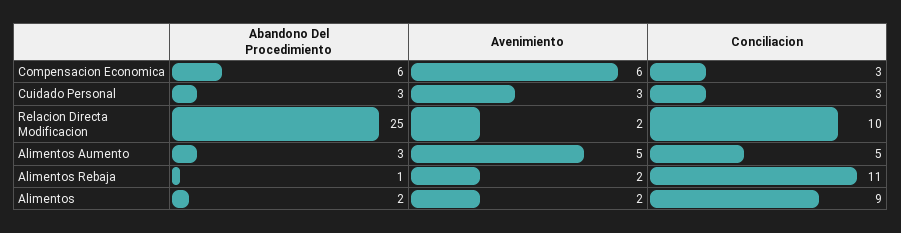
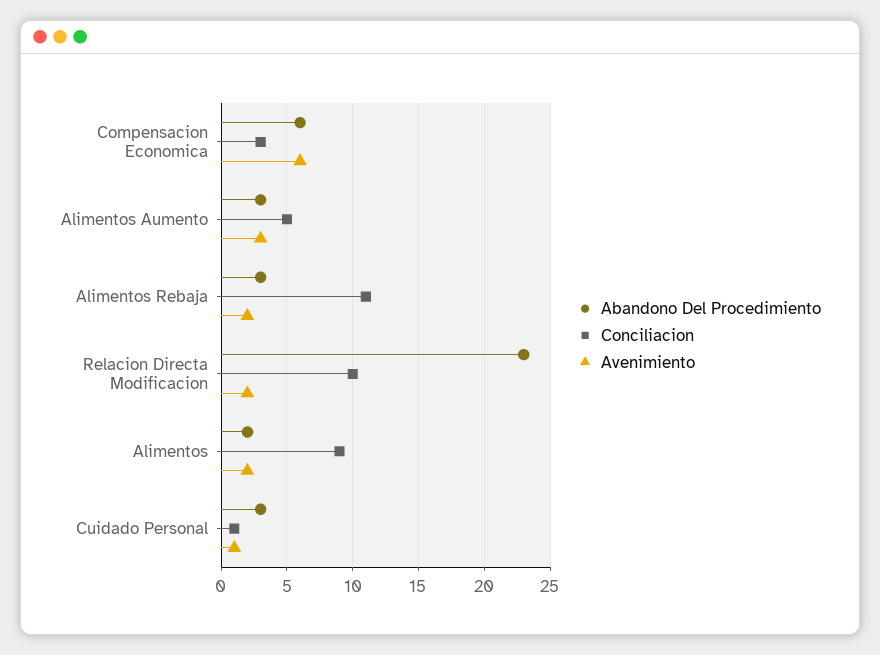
Avenimiento, Cuidado Personal: 3 -> 1
Conciliacion, Cuidado Personal: 3 -> 1
Abandono Del Procedimiento, Relacion Directa Modificacion: 25 -> 23
Avenimiento, Alimentos Aumento: 5 -> 3
Abandono Del Procedimiento, Alimentos Rebaja: 1 -> 3

